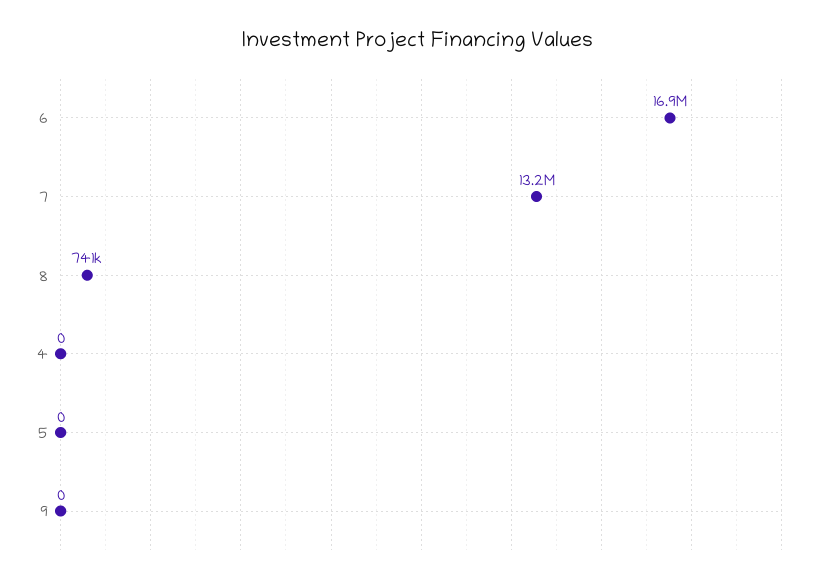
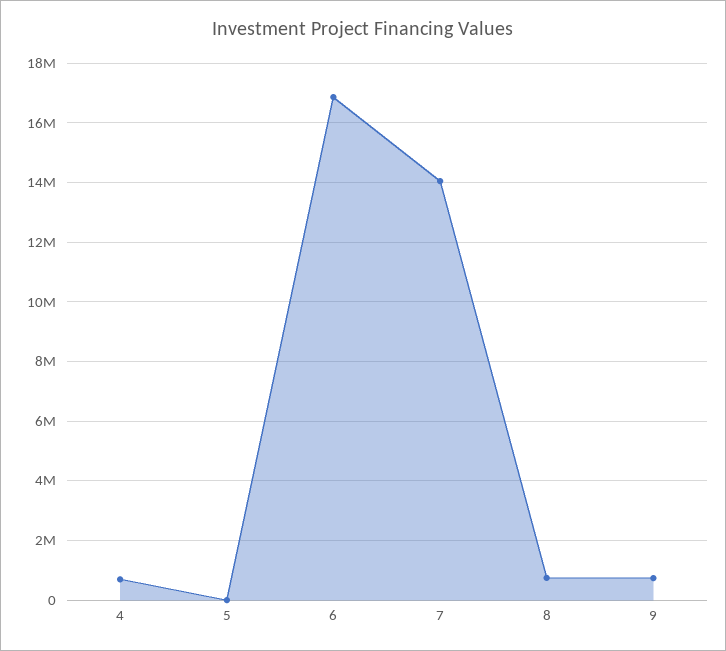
7: 13200000 -> 14000000
4: 0 -> 750000
9: 0 -> 750000

